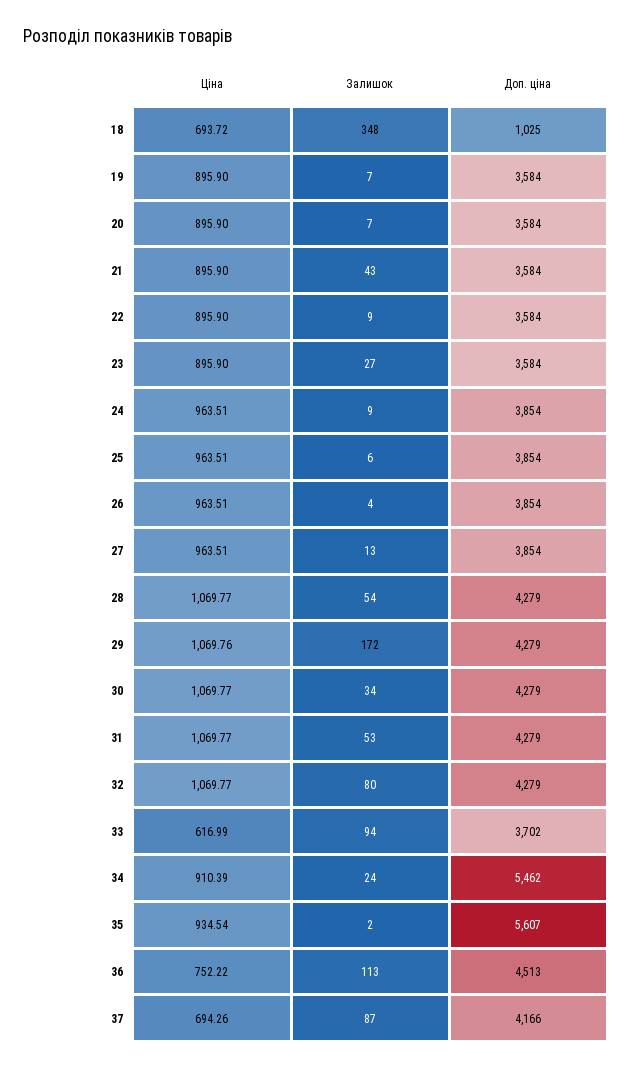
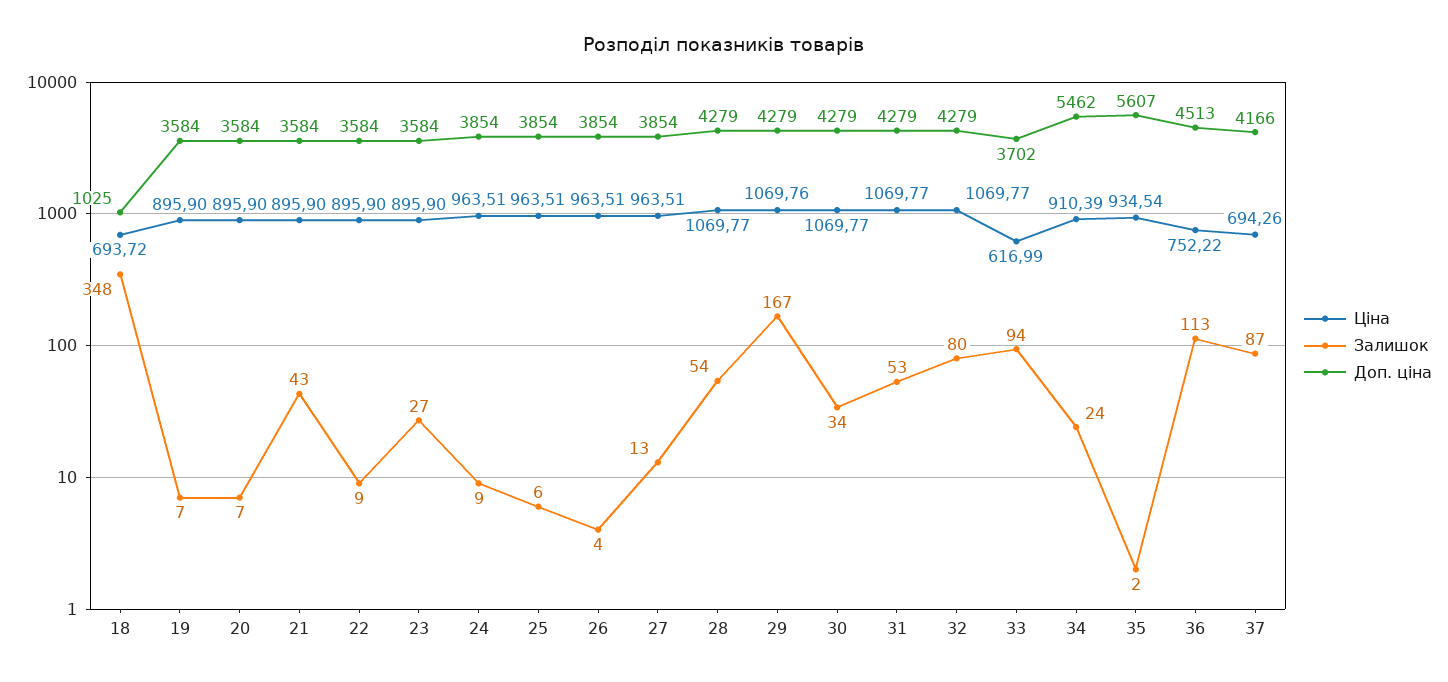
Залишок, 29: 172 -> 167

